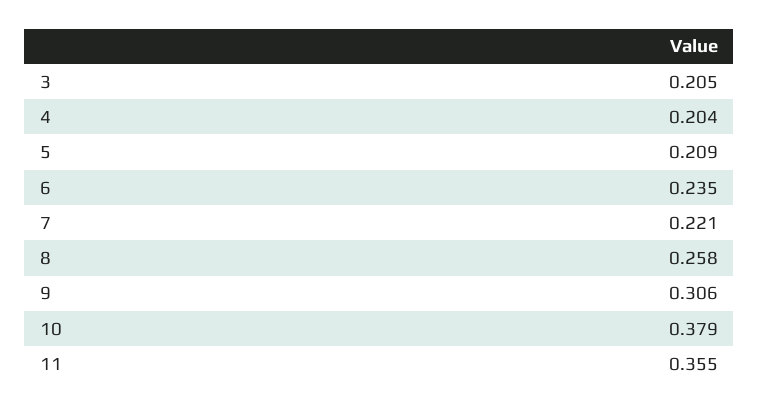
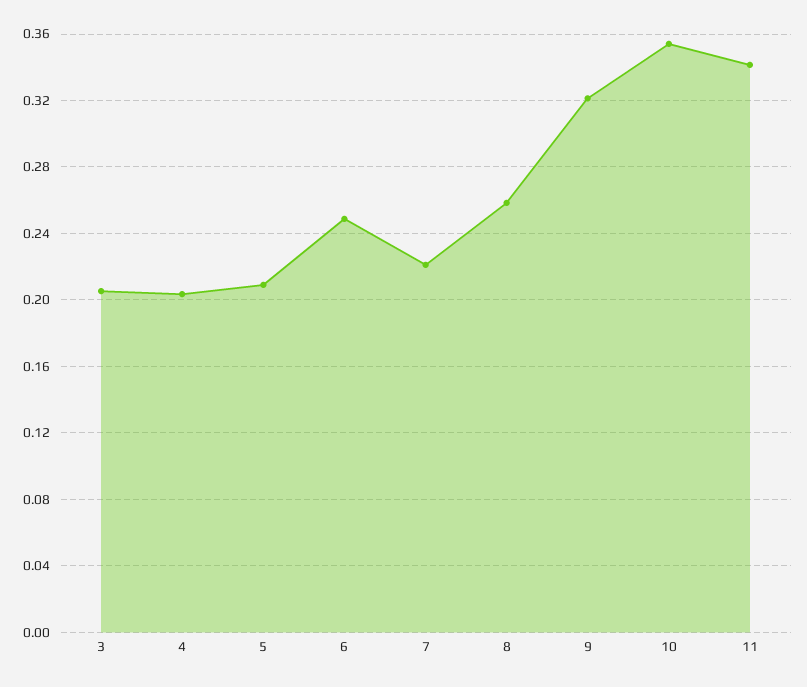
6: 0.235 -> 0.25
9: 0.306 -> 0.32
10: 0.379 -> 0.355
11: 0.355 -> 0.34

